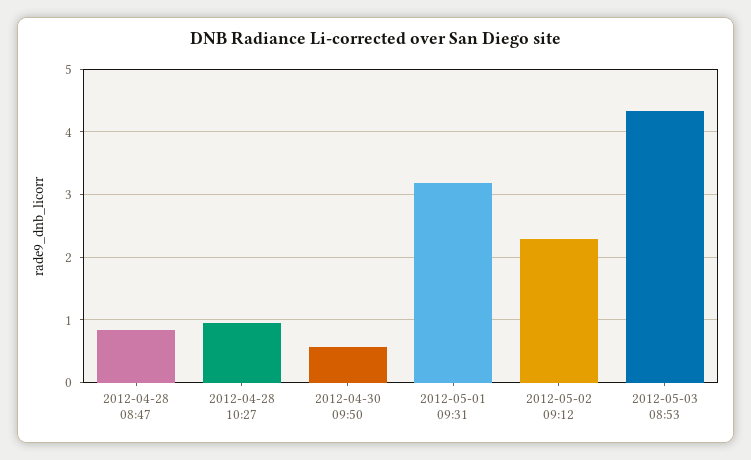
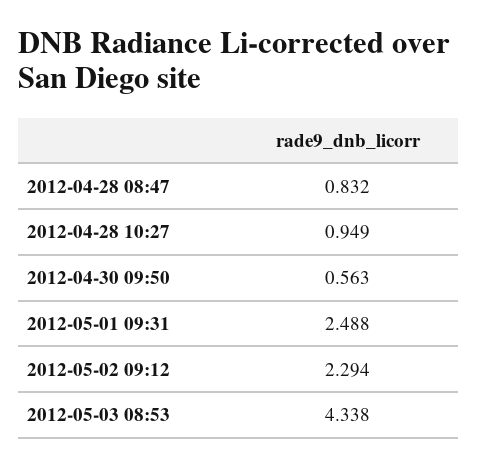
2012-05-01 09:31: 3.2 -> 2.488

